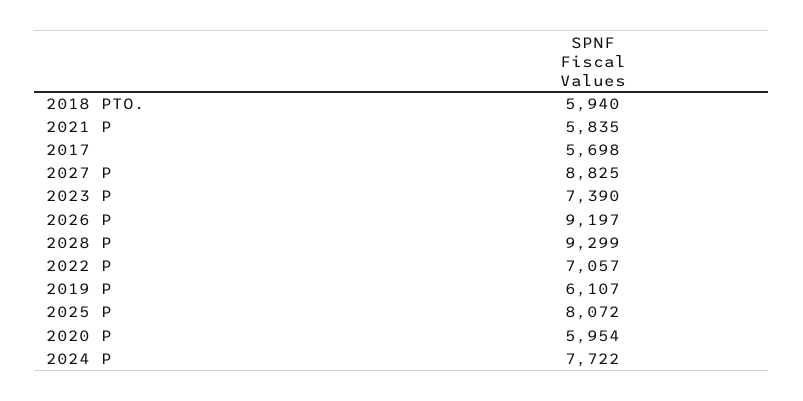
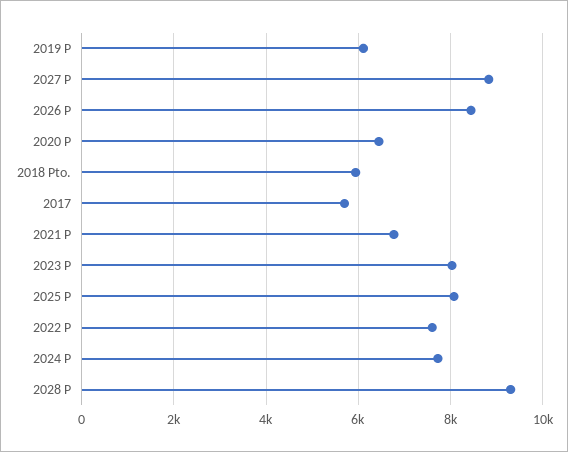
2021 P: 5835 -> 6800
2023 P: 7390 -> 8000
2026 P: 9197 -> 8400
2022 P: 7057 -> 7600
2020 P: 5954 -> 6400

